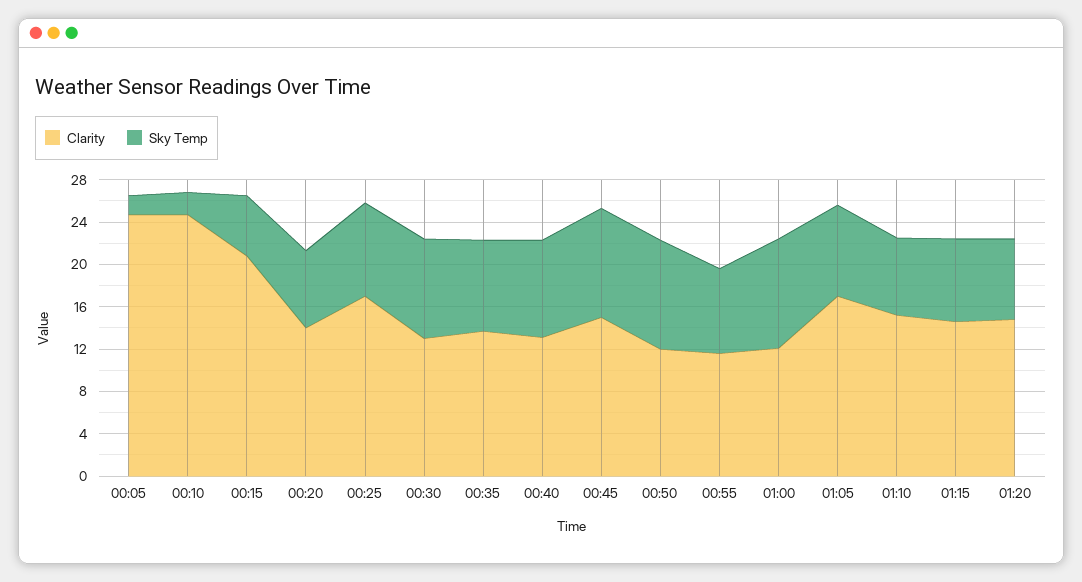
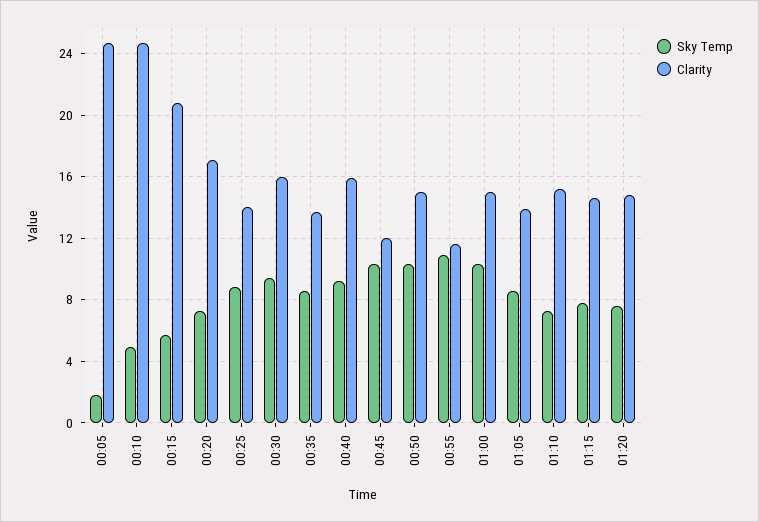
Sky Temp, 00:10: 2 -> 5
Clarity, 00:20: 14 -> 17
Clarity, 00:25: 17 -> 14
Clarity, 00:30: 13 -> 16
Clarity, 00:40: 13 -> 16
Clarity, 00:45: 15 -> 12
Clarity, 00:50: 12 -> 15
Sky Temp, 00:55: 8 -> 11
Clarity, 01:00: 12 -> 15
Clarity, 01:05: 17 -> 14

